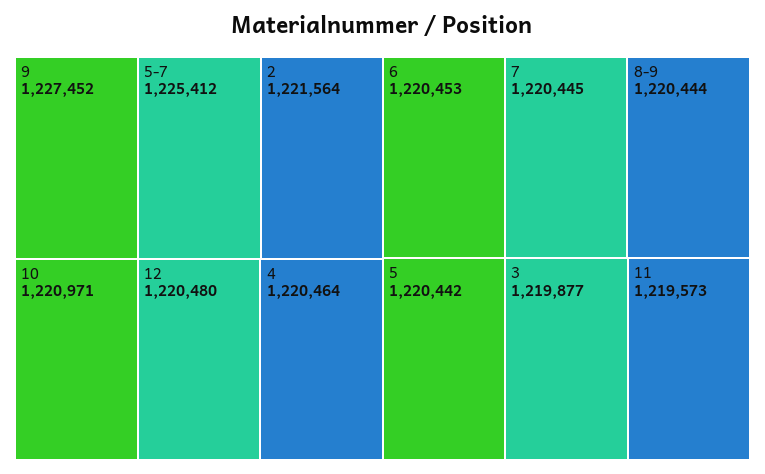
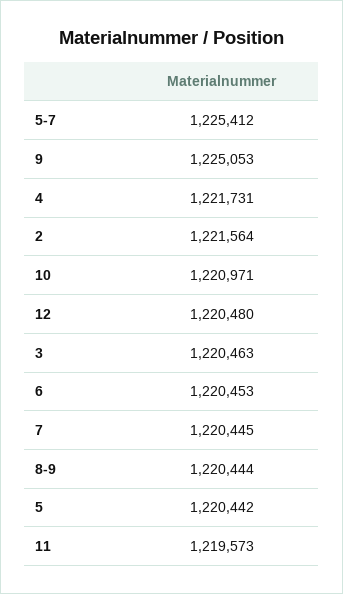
9: 1227452 -> 1225053
4: 1220464 -> 1221731
3: 1219877 -> 1220463

